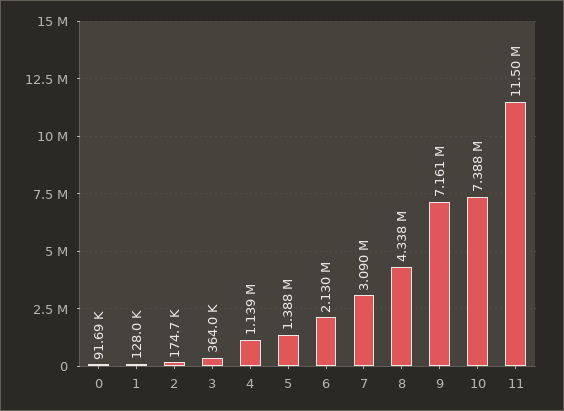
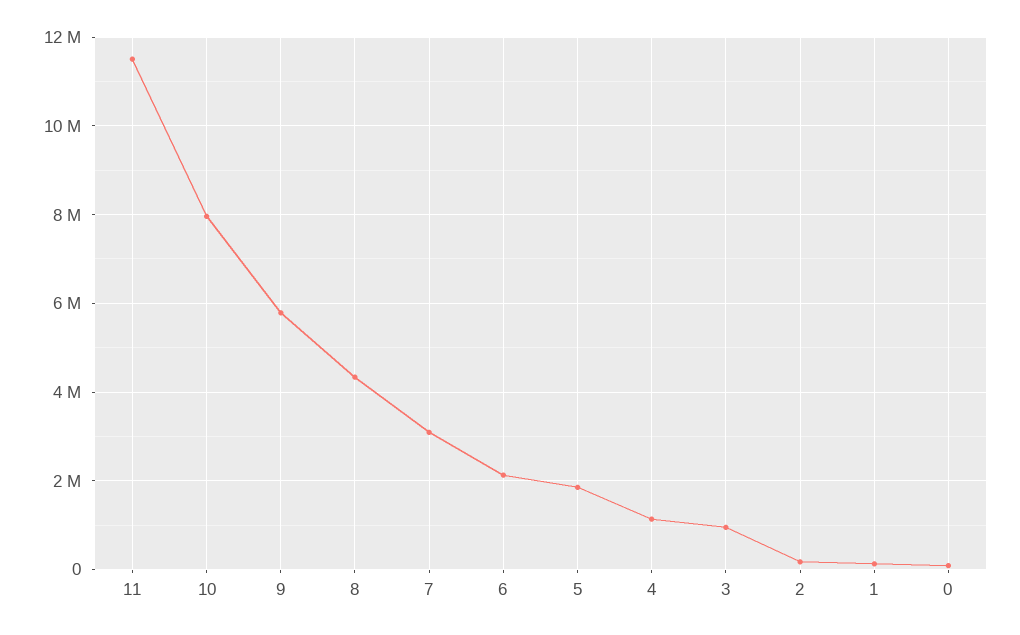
3: 364000 -> 1000000
5: 1388000 -> 1800000
9: 7161000 -> 5800000
10: 7388000 -> 8000000

